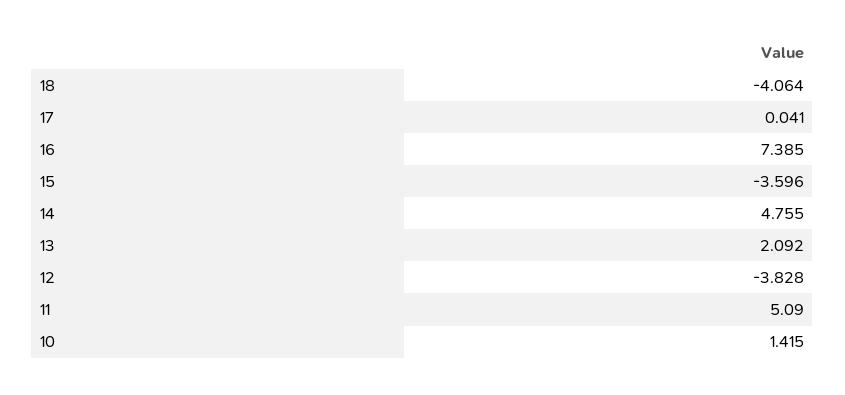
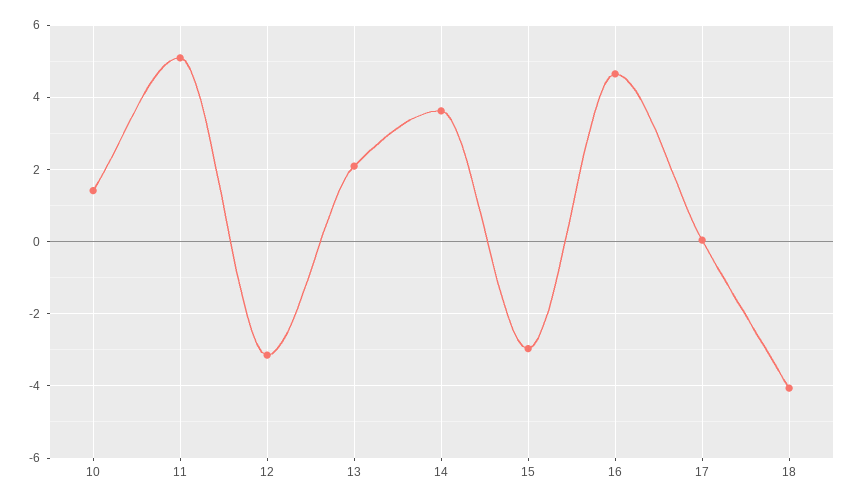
16: 7.385 -> 4.6
15: -3.596 -> -3
14: 4.755 -> 3.6
12: -3.828 -> -3.2

